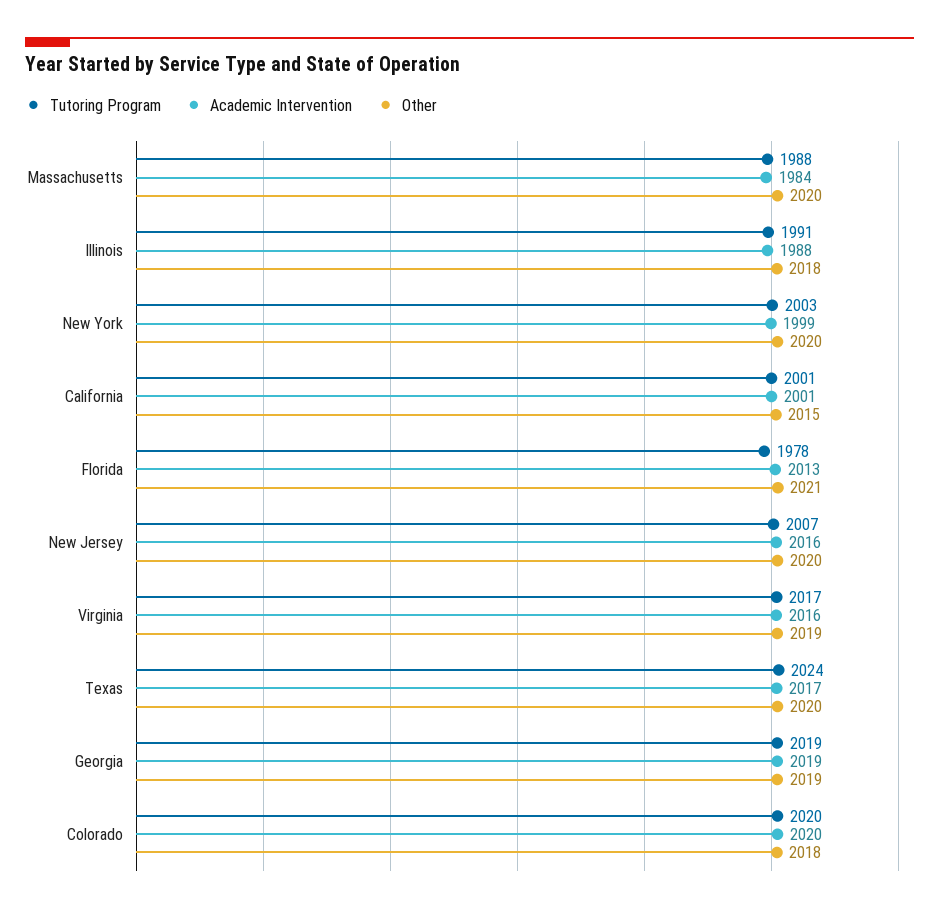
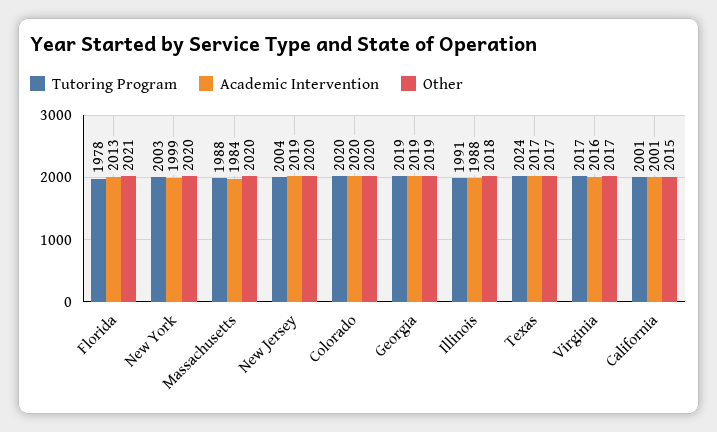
Tutoring Program, New Jersey: 2007 -> 2004
Academic Intervention, New Jersey: 2016 -> 2019
Other, Virginia: 2019 -> 2017
Other, Texas: 2020 -> 2017
Other, Colorado: 2018 -> 2020

